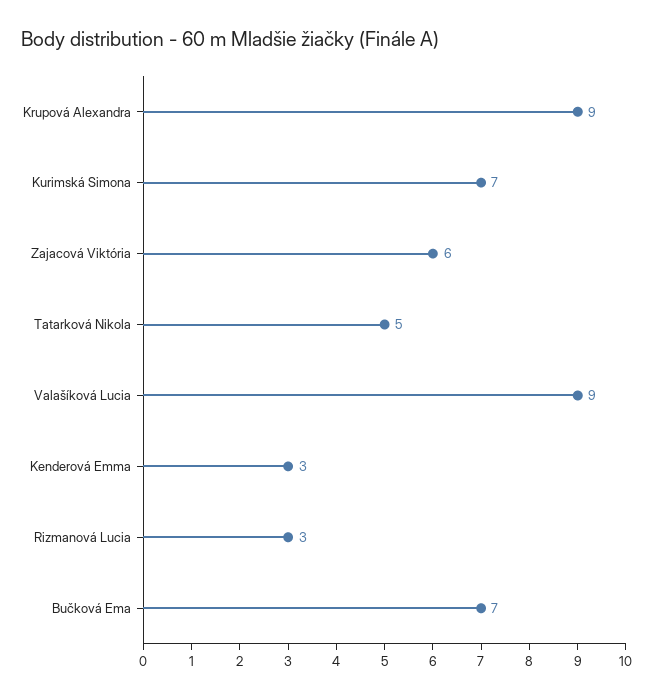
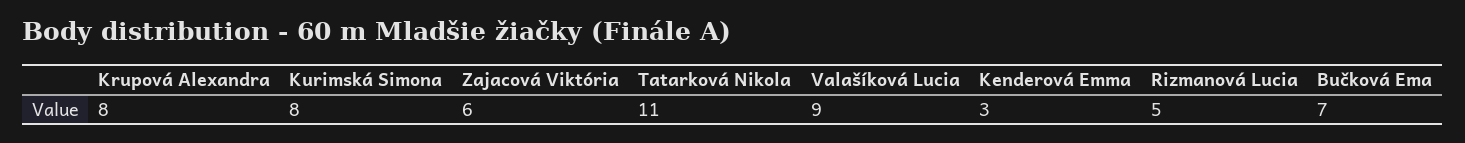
Krupová Alexandra: 9 -> 8
Kurimská Simona: 7 -> 8
Tatarková Nikola: 5 -> 11
Rizmanová Lucia: 3 -> 5

